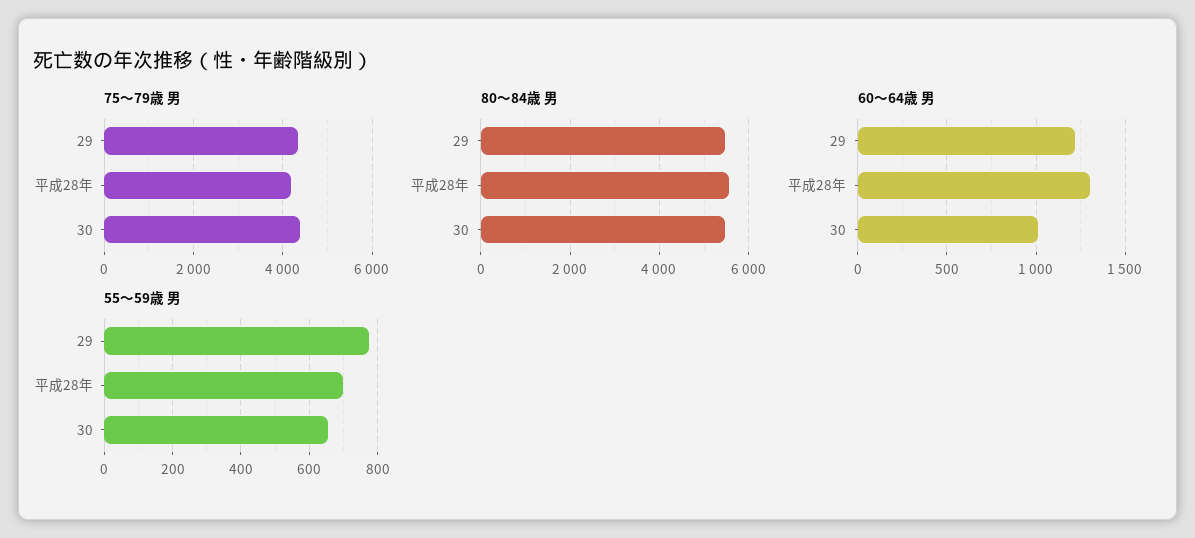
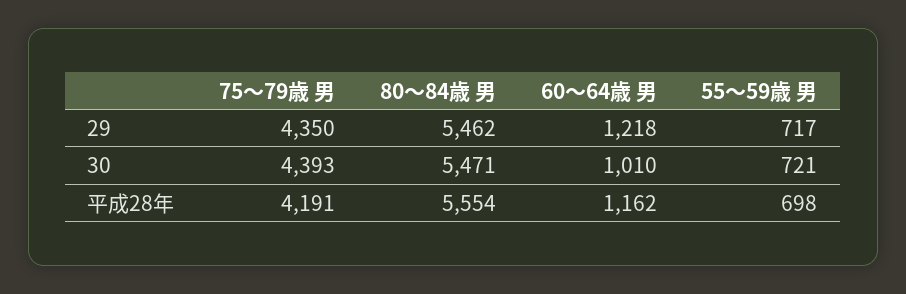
60～64歳 男, 平成28年: 1300 -> 1162
55～59歳 男, 29: 780 -> 717
55～59歳 男, 30: 660 -> 721

